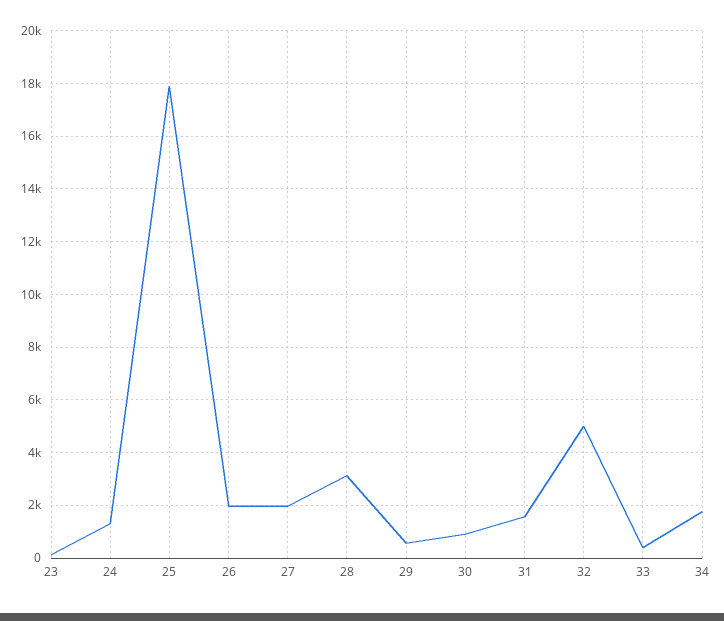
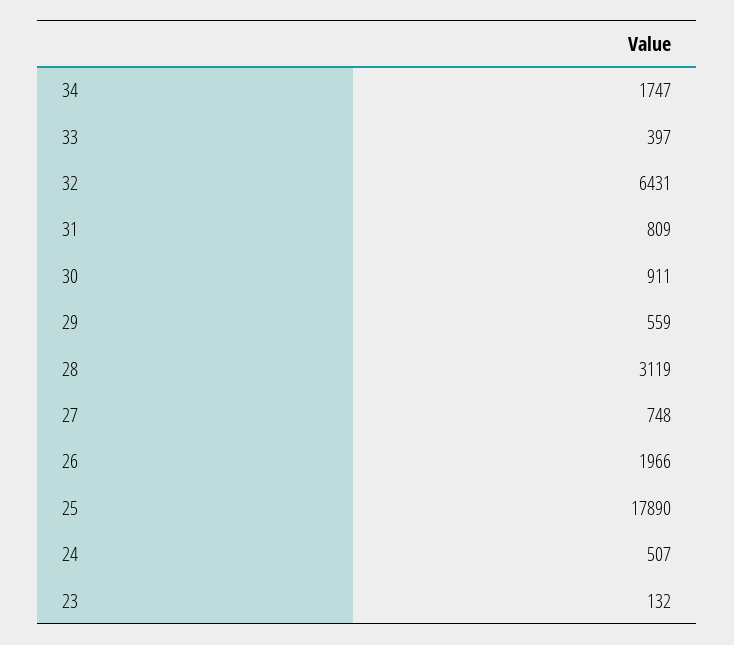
24: 1250 -> 507
27: 2000 -> 748
31: 1500 -> 809
32: 5000 -> 6431

